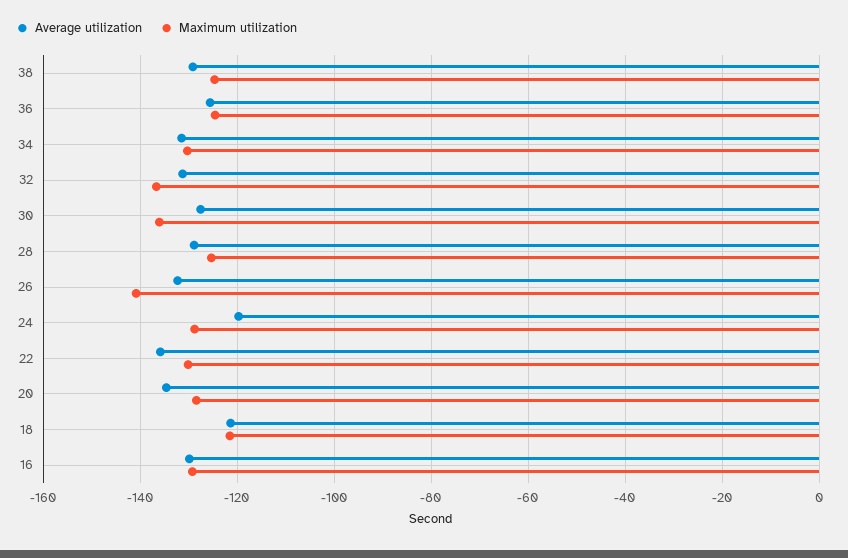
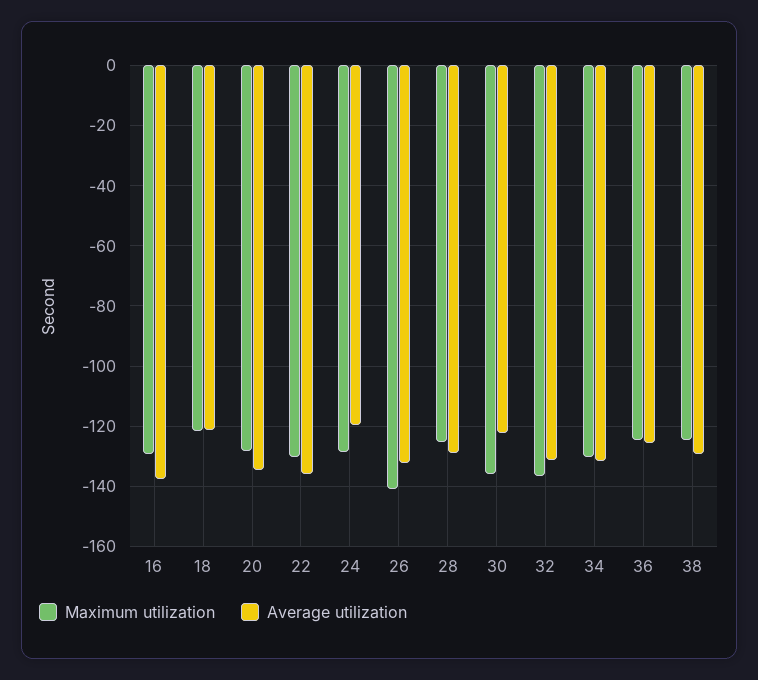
Average utilization, 30: -128 -> -122
Average utilization, 16: -130 -> -138

